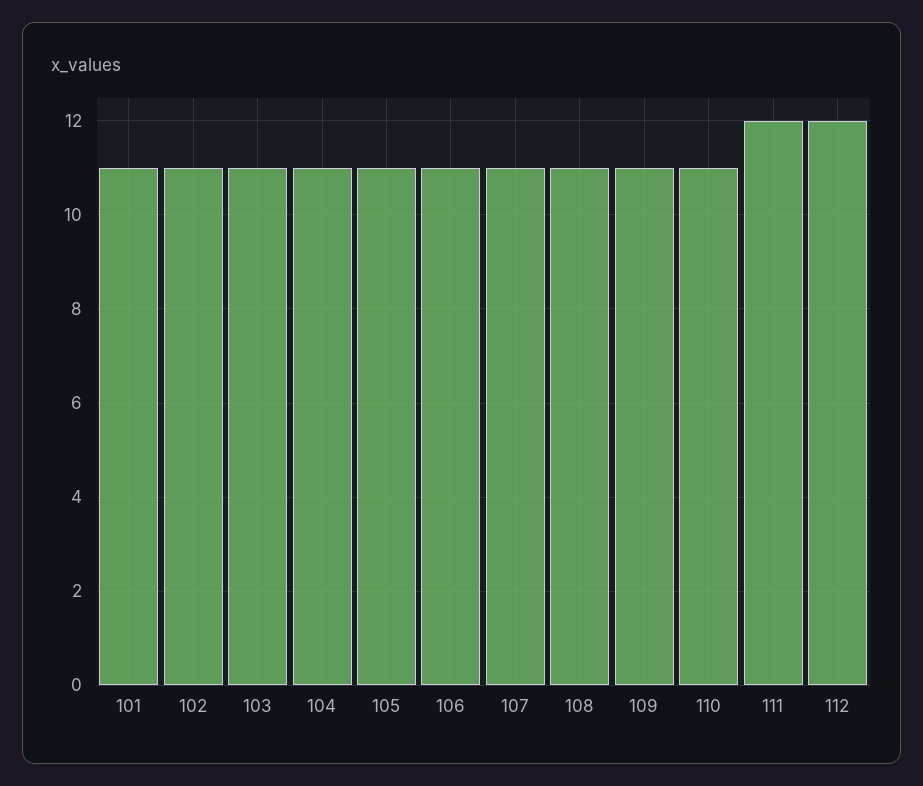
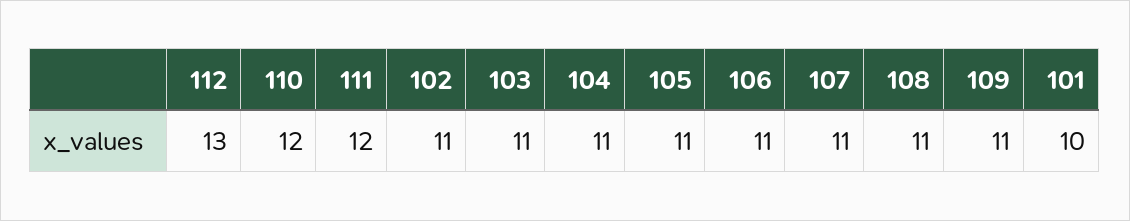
101: 11 -> 10
110: 11 -> 12
112: 12 -> 13

